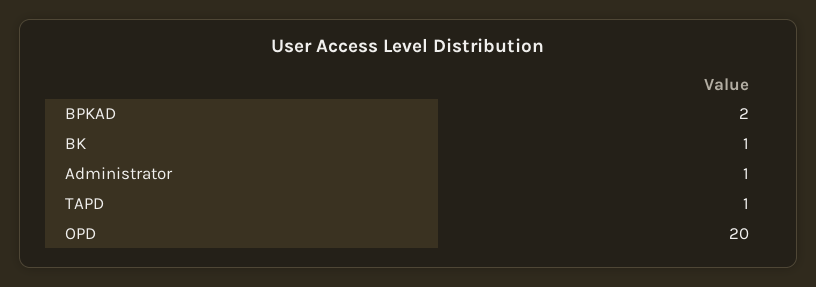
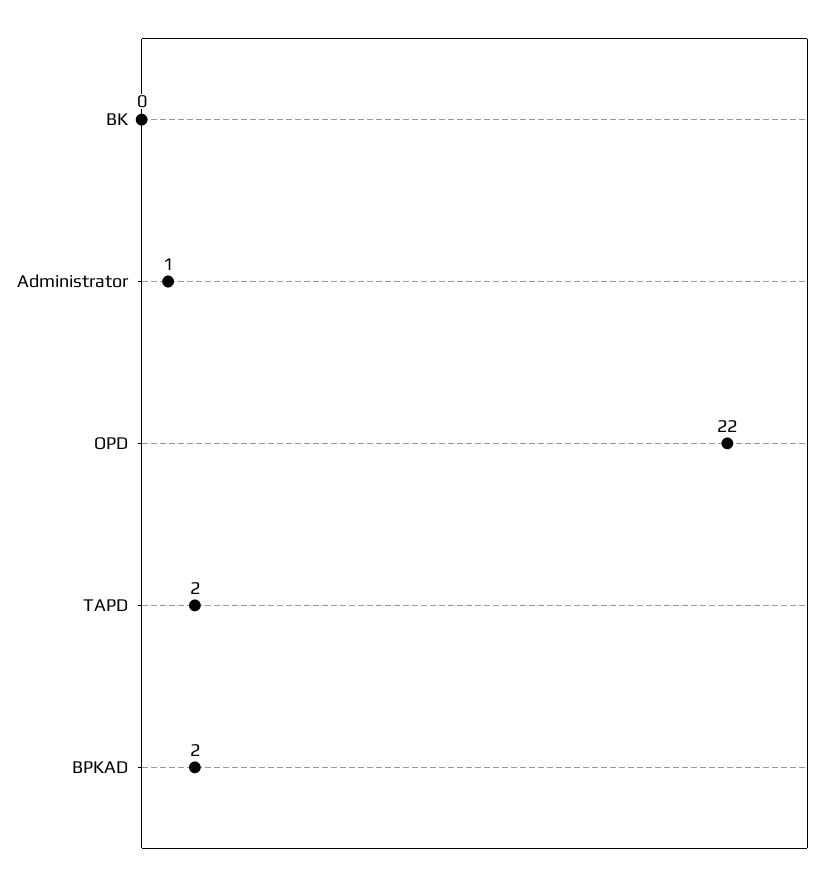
BK: 1 -> 0
TAPD: 1 -> 2
OPD: 20 -> 22

